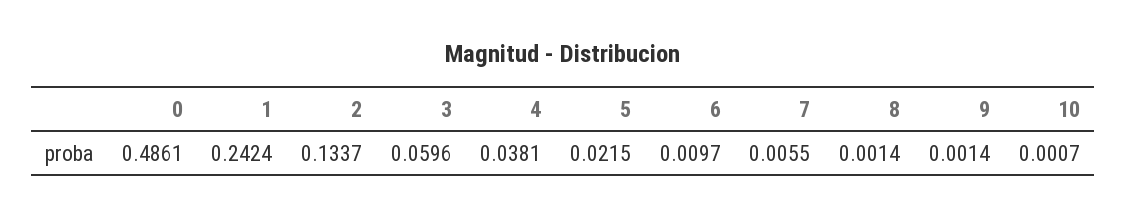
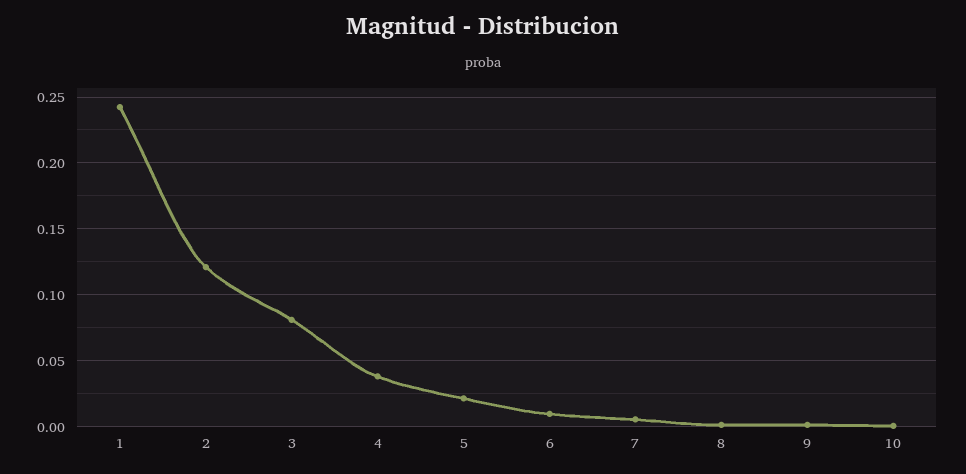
0: 0.4861 -> none
2: 0.1337 -> 0.12
3: 0.0596 -> 0.08

